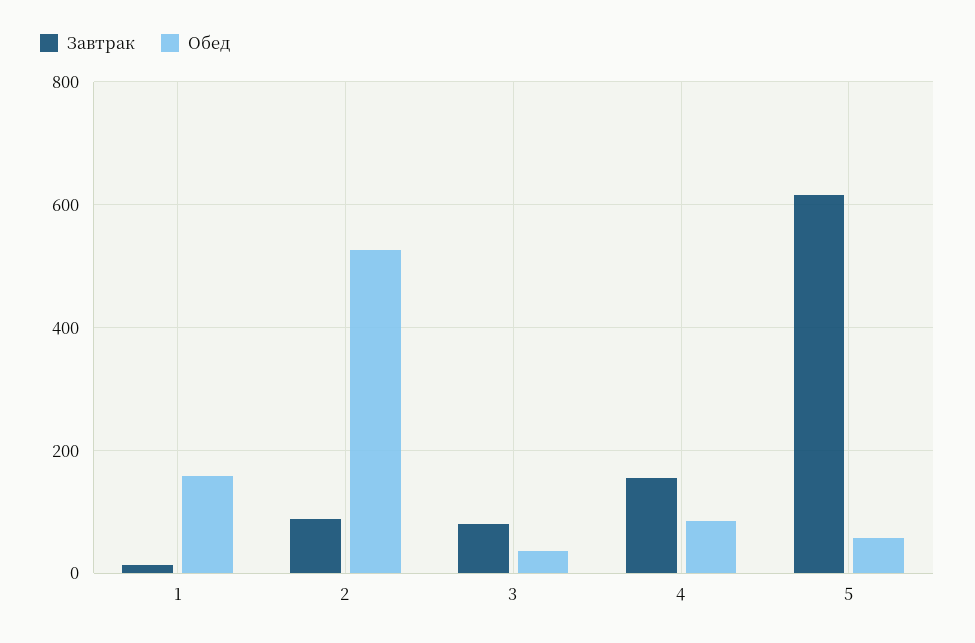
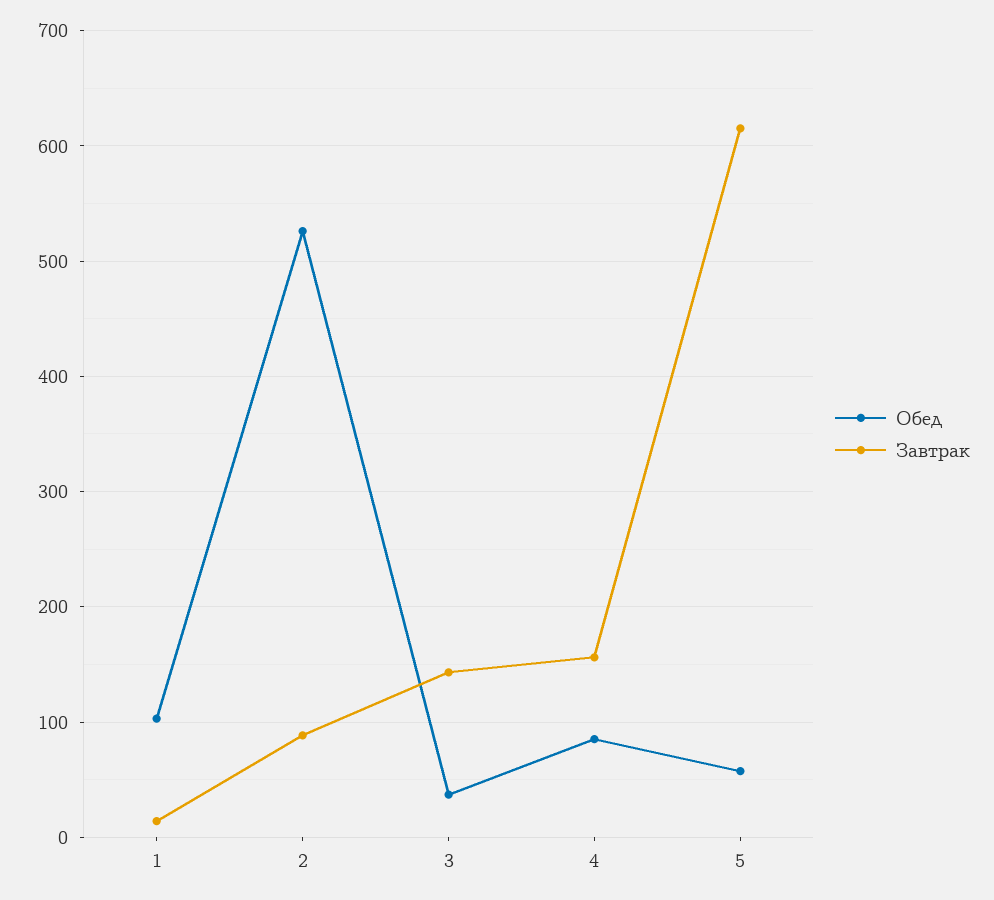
Обед, 1: 160 -> 100
Завтрак, 3: 80 -> 140

